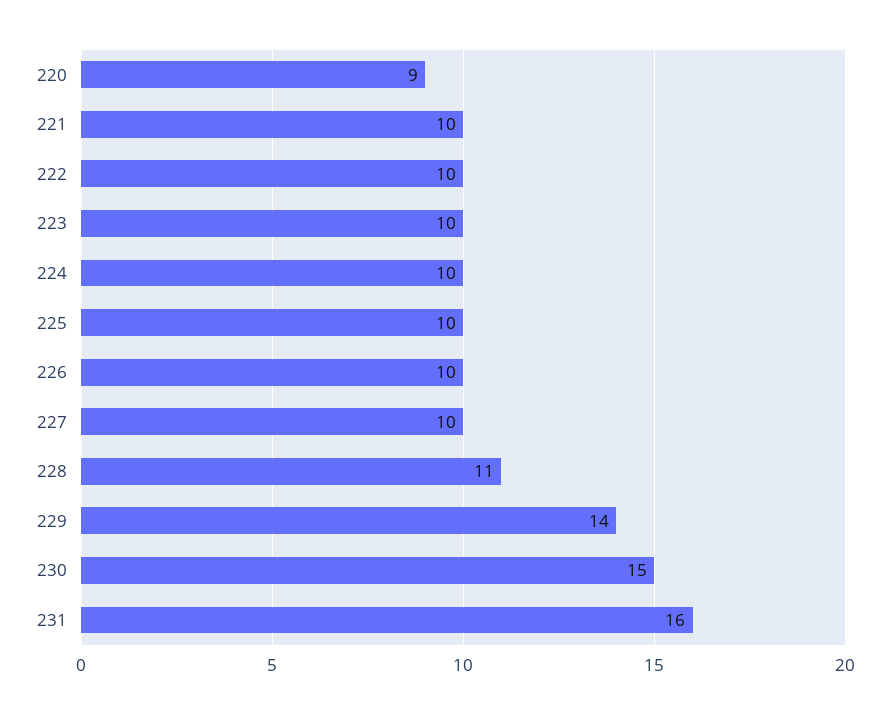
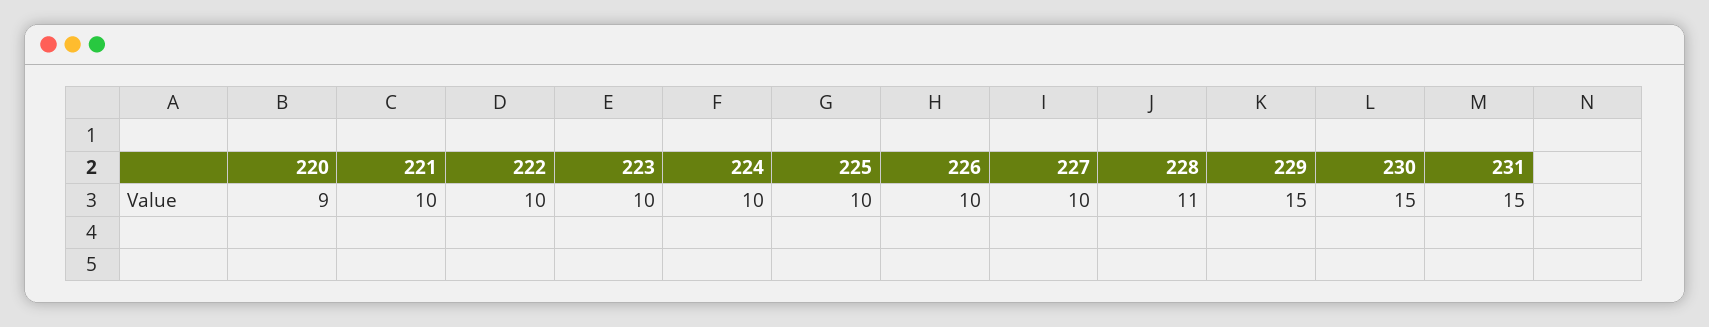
229: 14 -> 15
231: 16 -> 15

